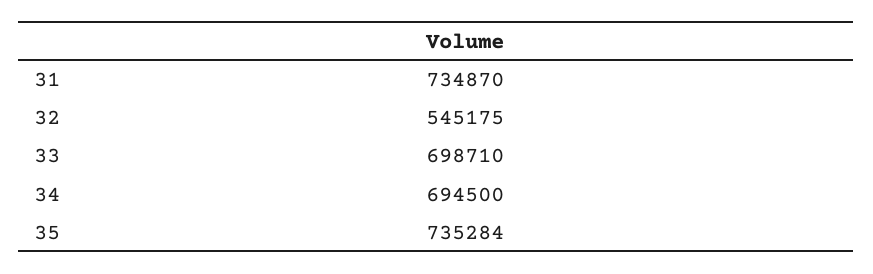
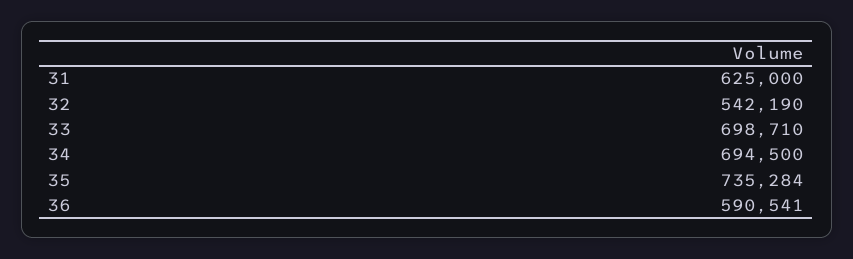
31: 734870 -> 625000
32: 545175 -> 542190
36: none -> 590541

